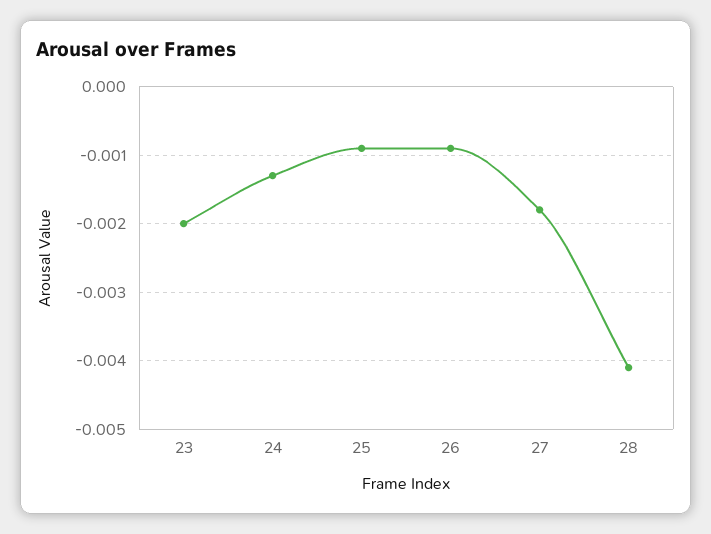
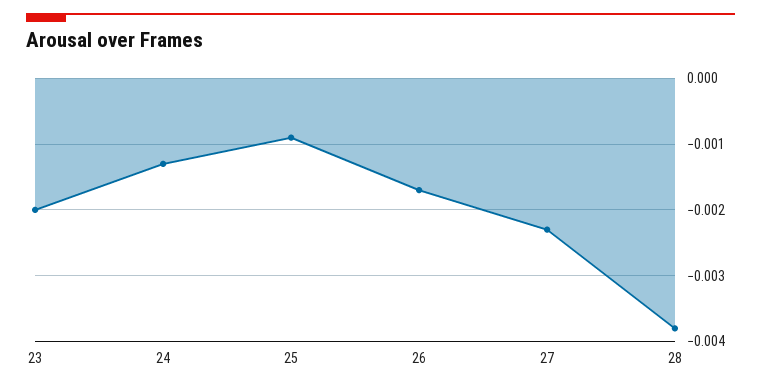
26: -0.0009 -> -0.0017
27: -0.0018 -> -0.0023
28: -0.0041 -> -0.0038

